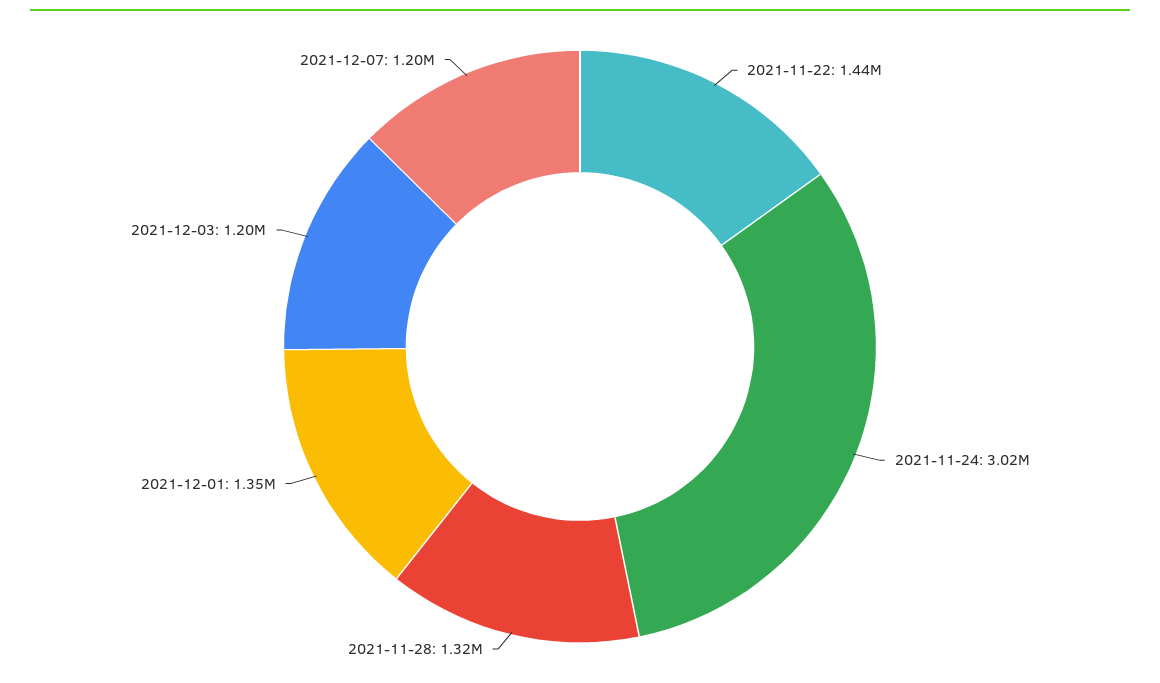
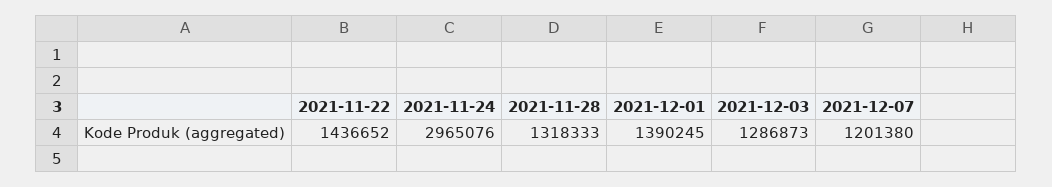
2021-11-24: 3020000 -> 2965076
2021-12-01: 1350000 -> 1390245
2021-12-03: 1200000 -> 1286873

